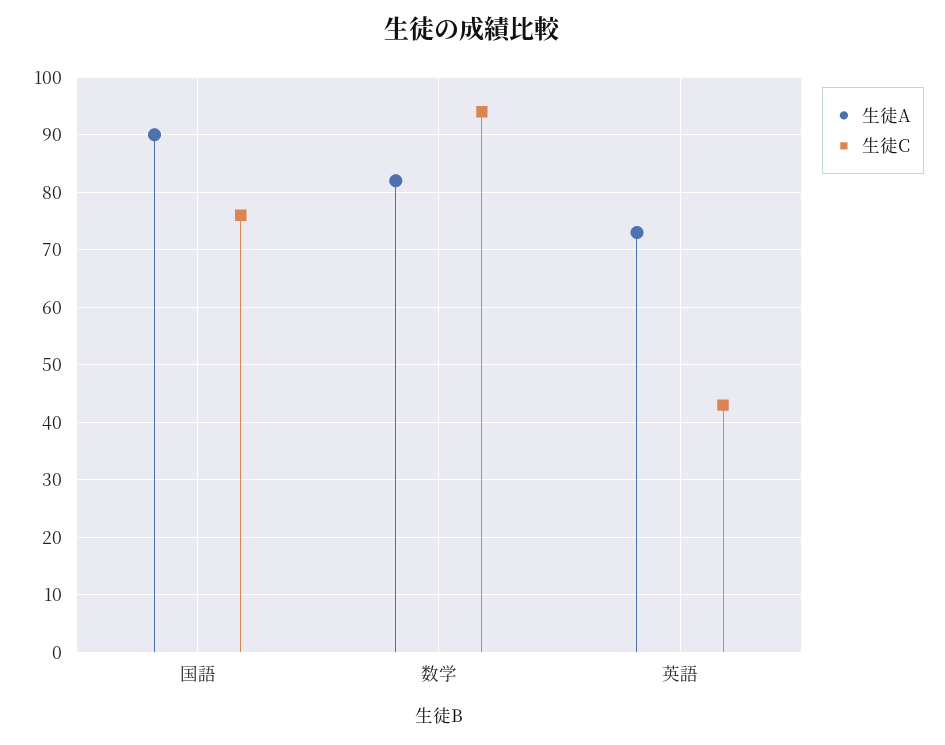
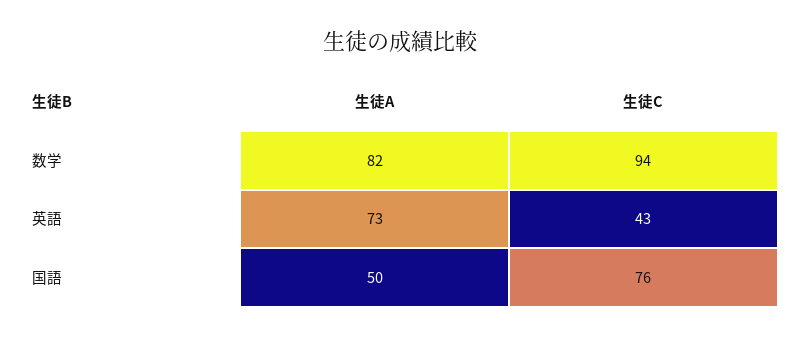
生徒A, 国語: 90 -> 50

